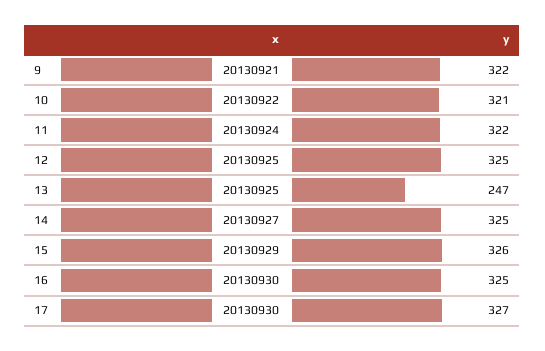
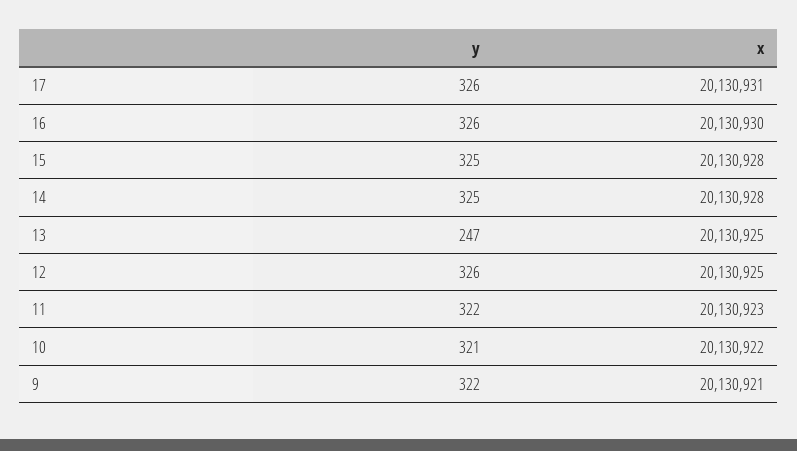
x, 11: 20130924 -> 20130923
y, 12: 325 -> 326
x, 14: 20130927 -> 20130928
x, 15: 20130929 -> 20130928
y, 15: 326 -> 325
y, 16: 325 -> 326
x, 17: 20130930 -> 20130931
y, 17: 327 -> 326

